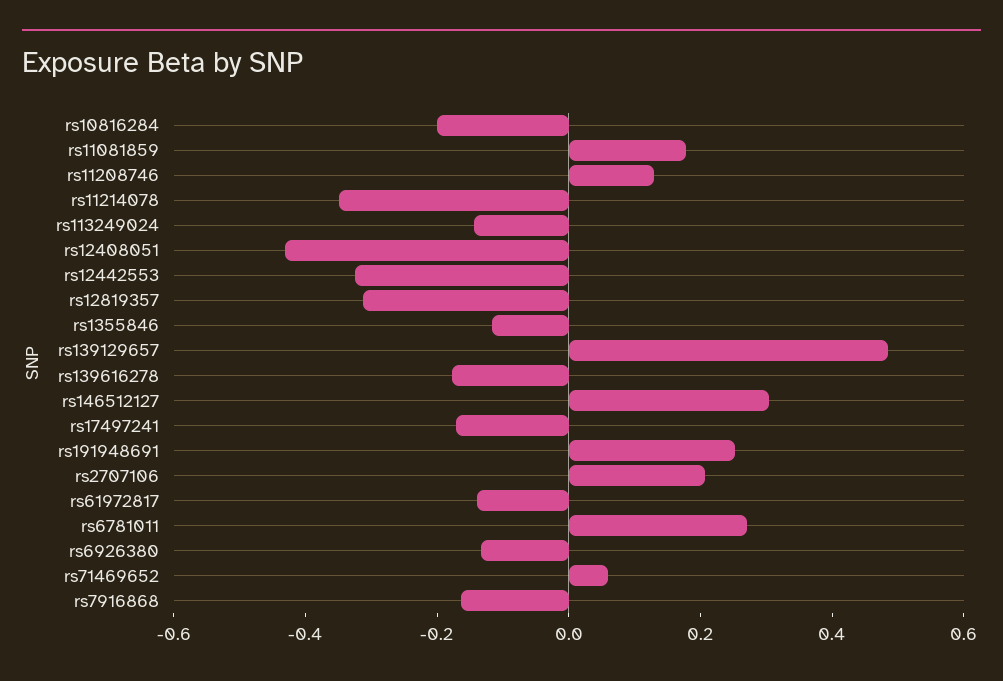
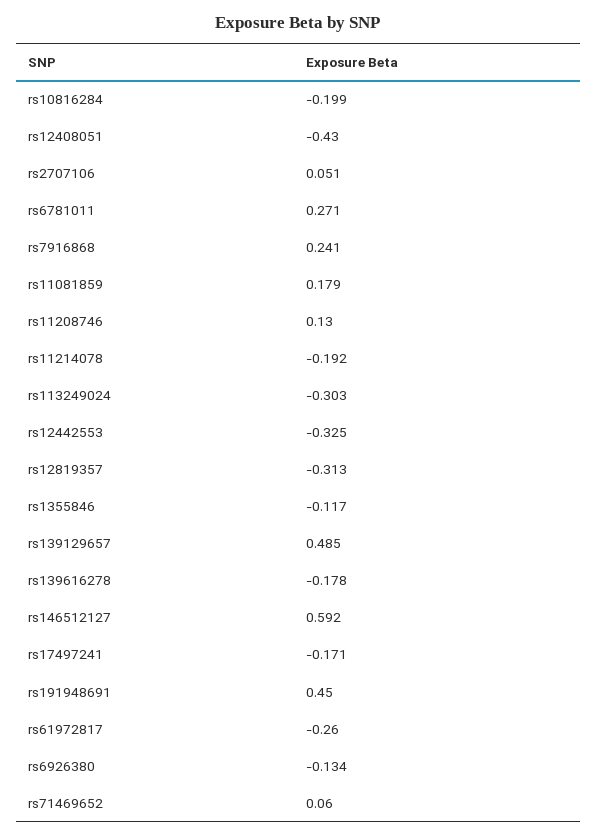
rs11214078: -0.35 -> -0.192
rs113249024: -0.15 -> -0.303
rs146512127: 0.3 -> 0.592
rs191948691: 0.25 -> 0.45
rs2707106: 0.2 -> 0.051
rs61972817: -0.15 -> -0.26
rs7916868: -0.15 -> 0.241

